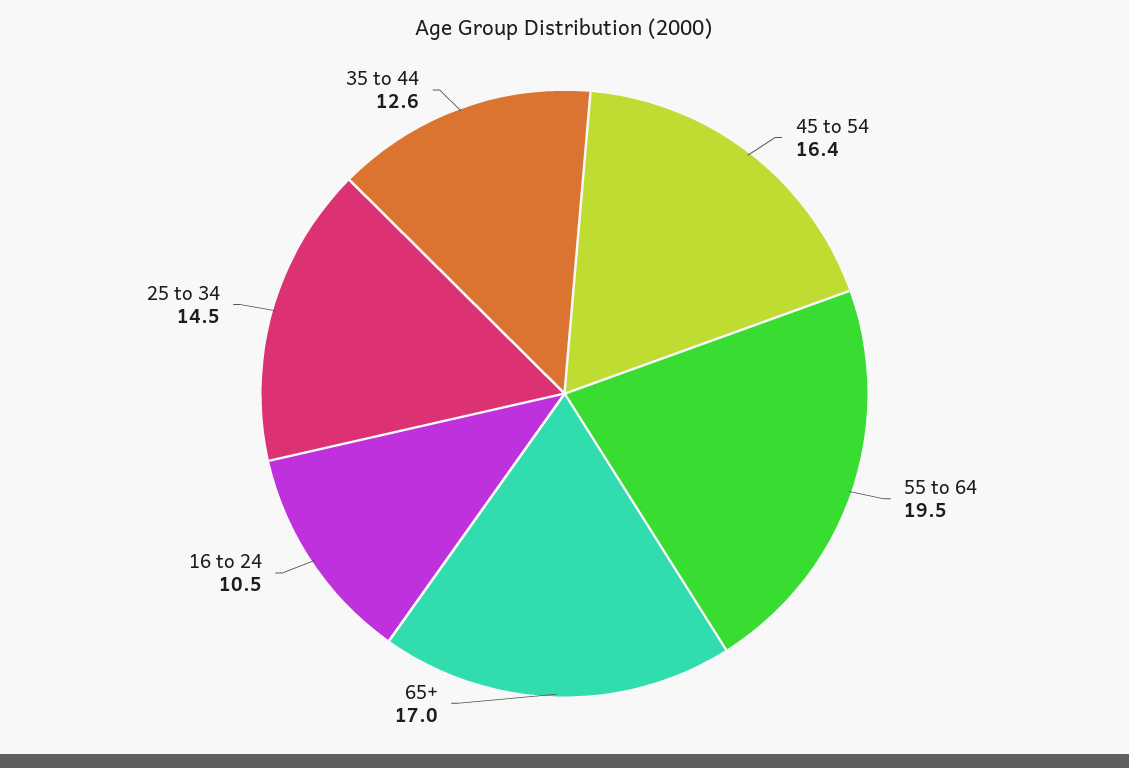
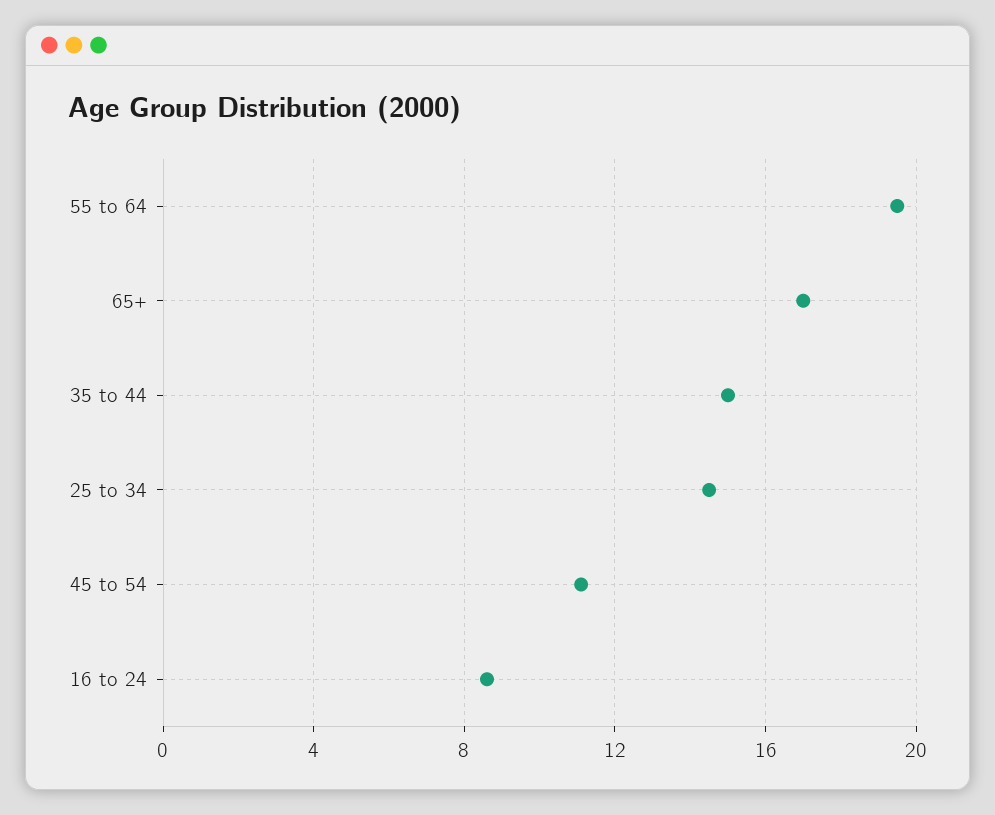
45 to 54: 16.4 -> 11
16 to 24: 10.5 -> 8.5
35 to 44: 12.6 -> 15

